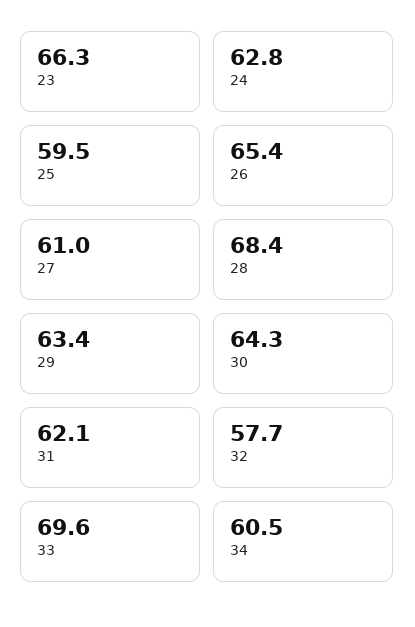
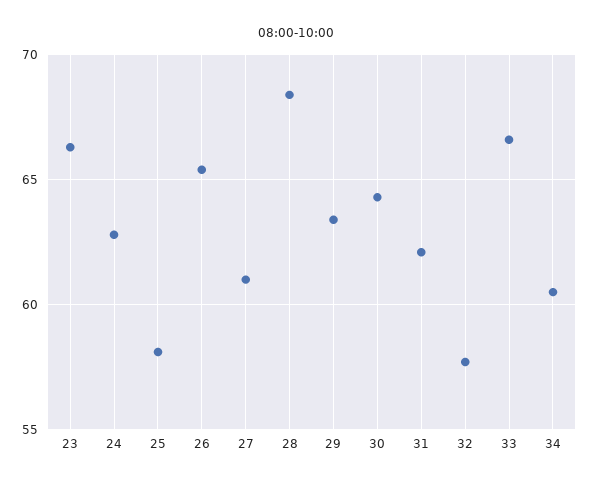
25: 59.5 -> 58
33: 69.6 -> 66.5

